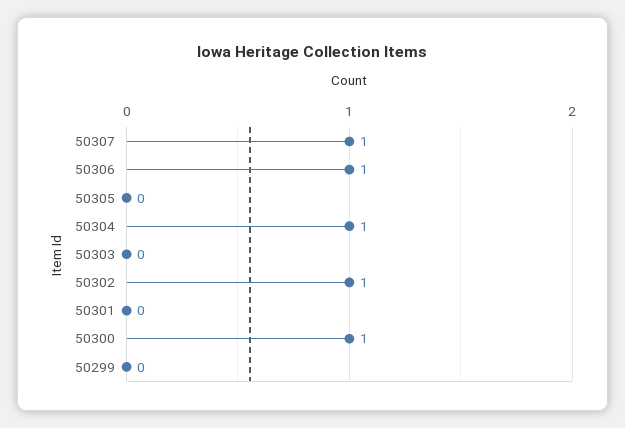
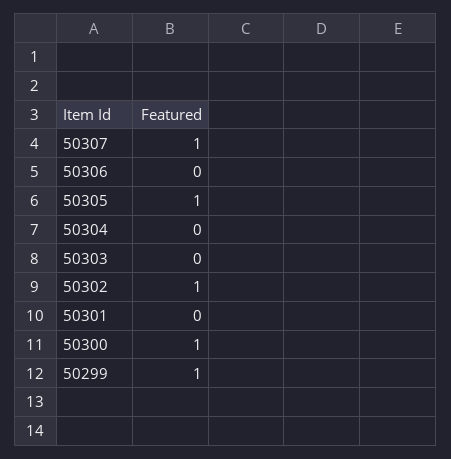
50306: 1 -> 0
50305: 0 -> 1
50304: 1 -> 0
50299: 0 -> 1

